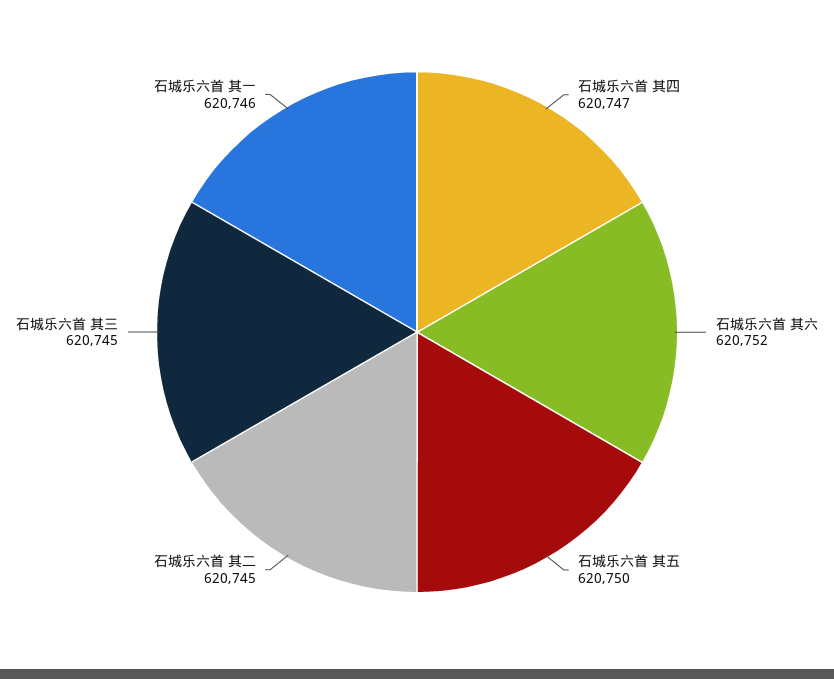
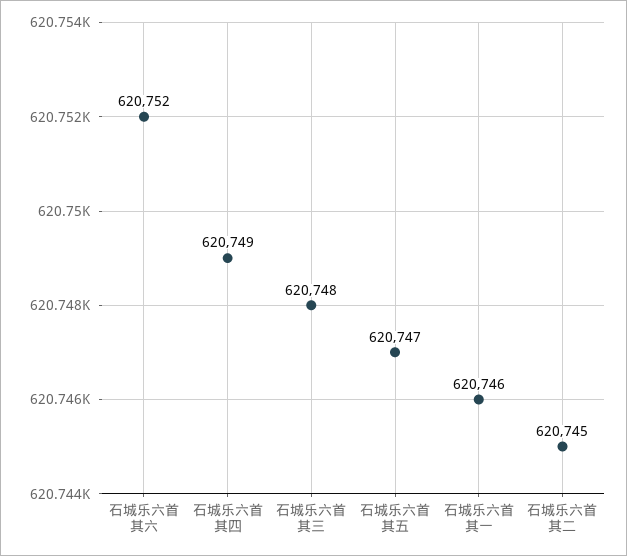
石城乐六首 其四: 620747 -> 620749
石城乐六首 其五: 620750 -> 620747
石城乐六首 其三: 620745 -> 620748

